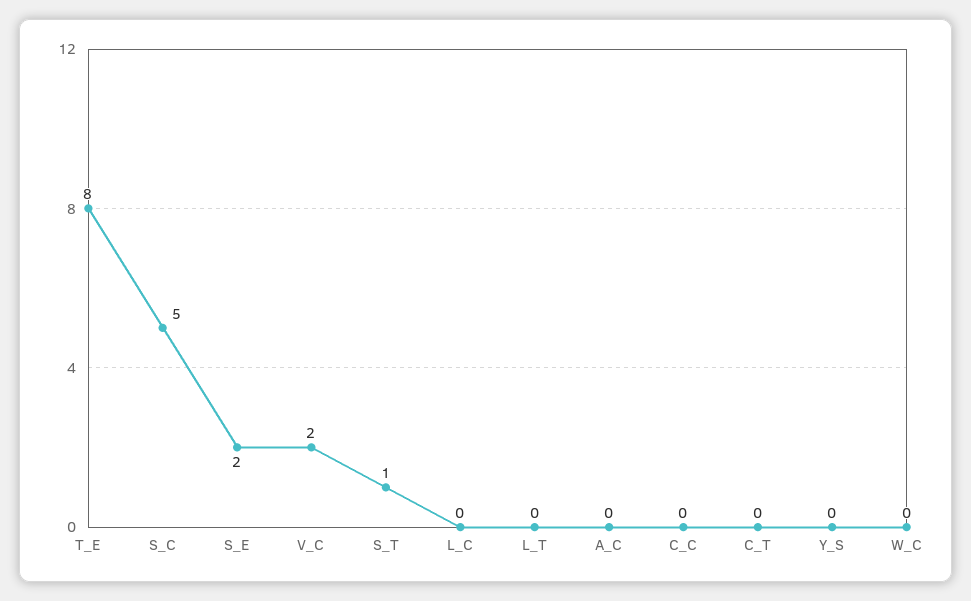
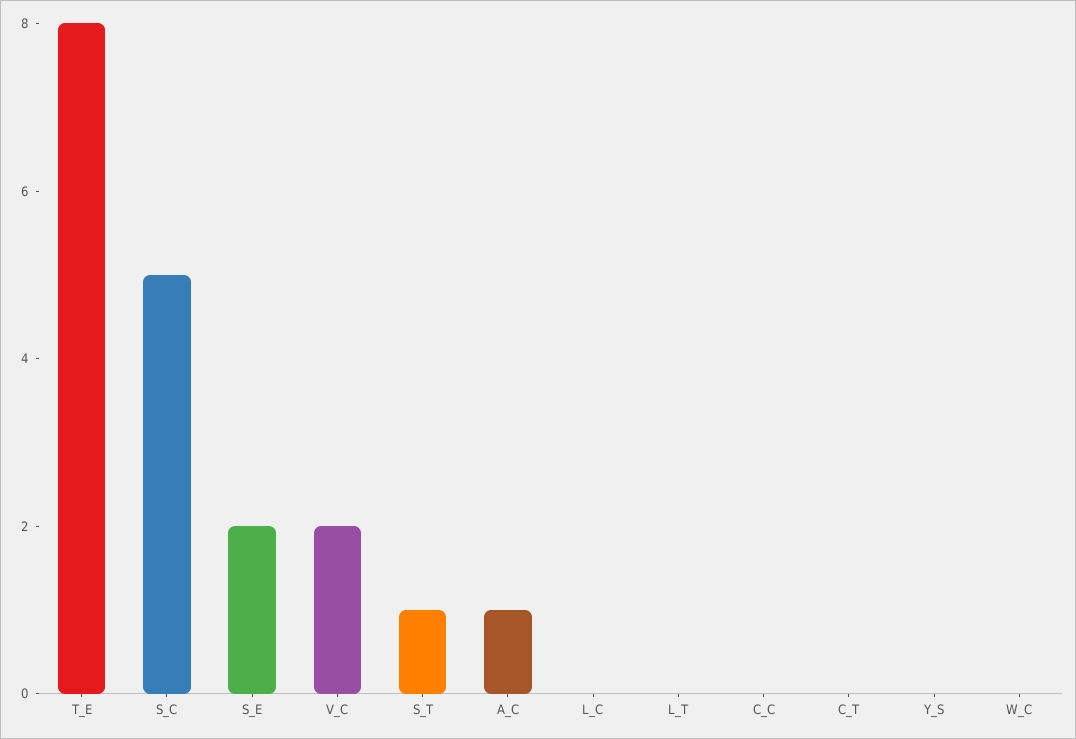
A_C: 0 -> 1

